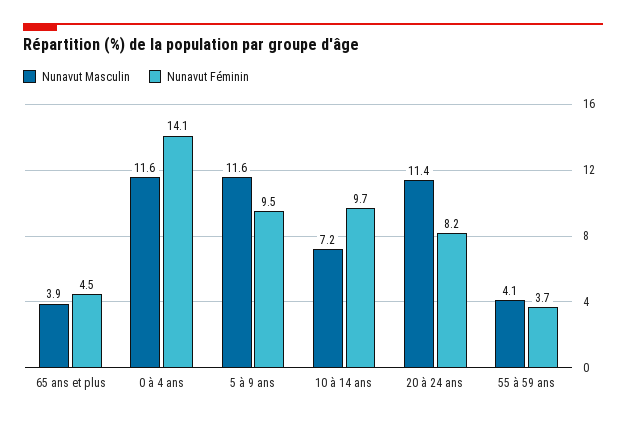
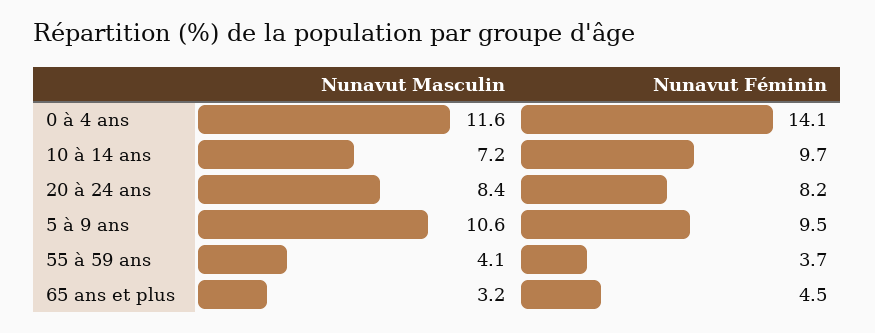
Nunavut Masculin, 65 ans et plus: 3.9 -> 3.2
Nunavut Masculin, 5 à 9 ans: 11.6 -> 10.6
Nunavut Masculin, 20 à 24 ans: 11.4 -> 8.4

